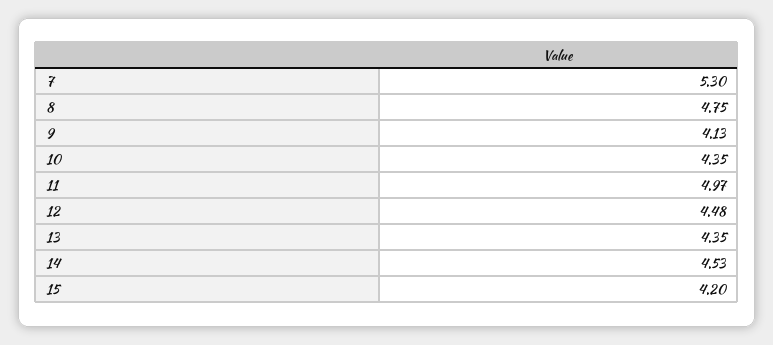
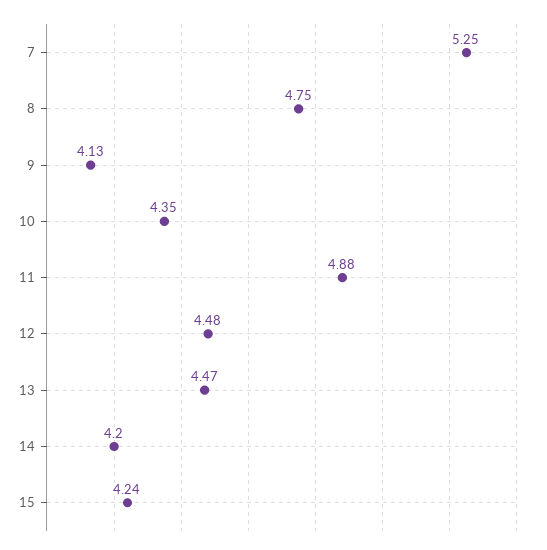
7: 5.3 -> 5.25
11: 4.97 -> 4.88
13: 4.35 -> 4.47
14: 4.53 -> 4.2
15: 4.2 -> 4.24

